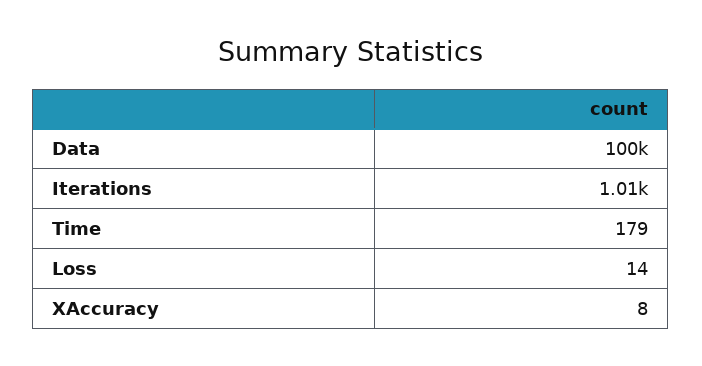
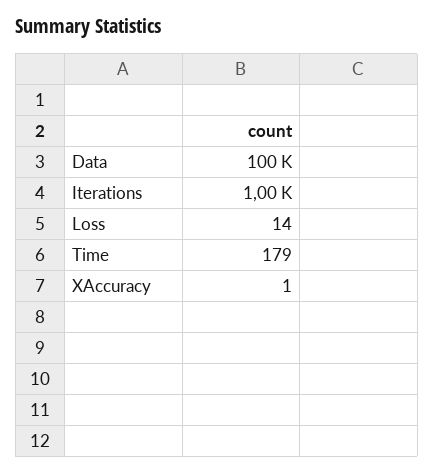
Iterations: 1010 -> 1000
XAccuracy: 8 -> 1

